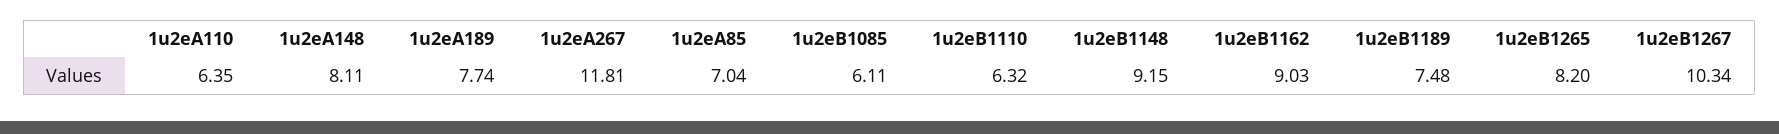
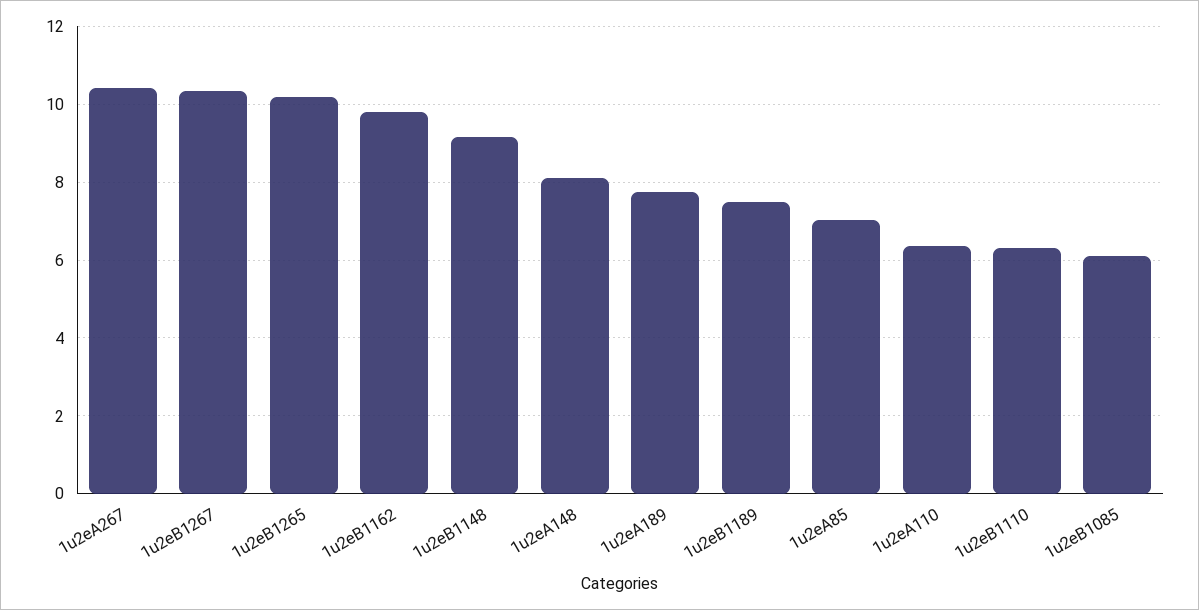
1u2eA267: 11.81 -> 10.4
1u2eB1162: 9.03 -> 9.8
1u2eB1265: 8.2 -> 10.2

